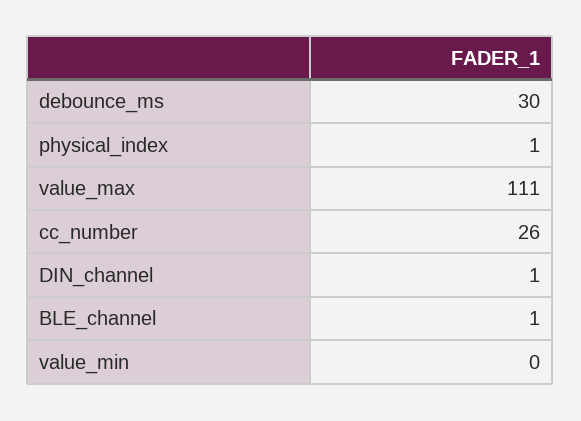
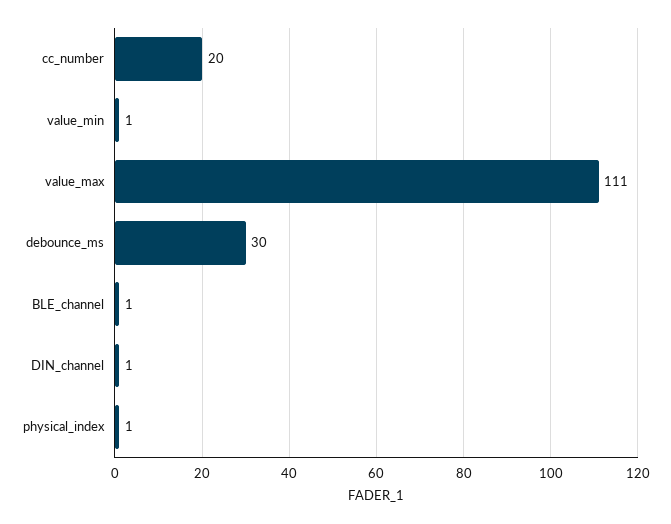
cc_number: 26 -> 20
value_min: 0 -> 1

